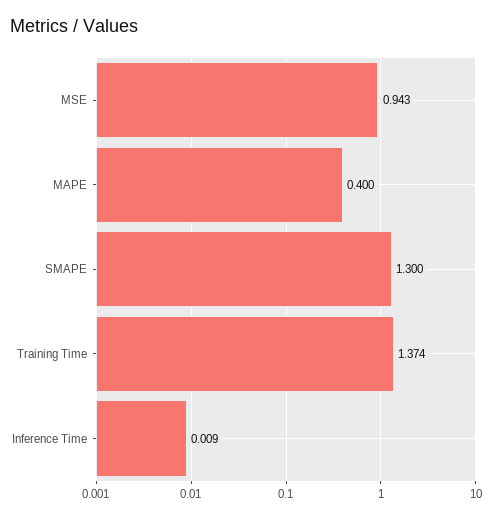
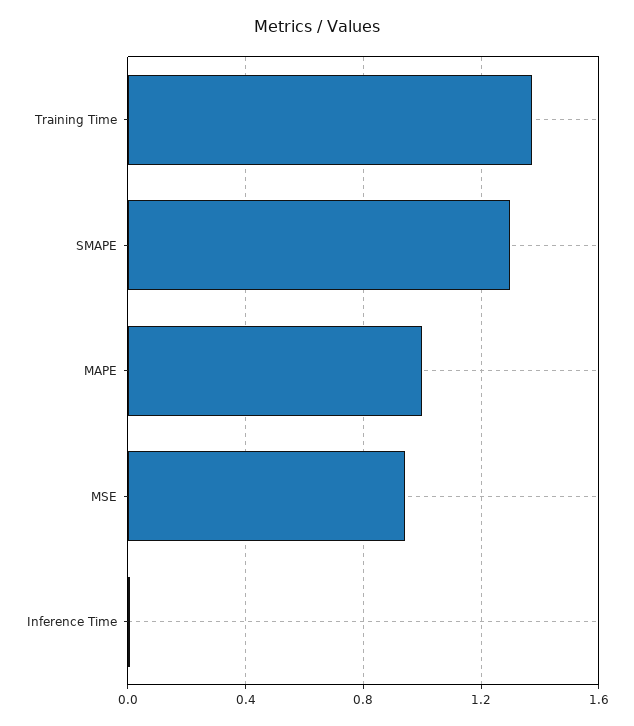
MAPE: 0.4 -> 1

